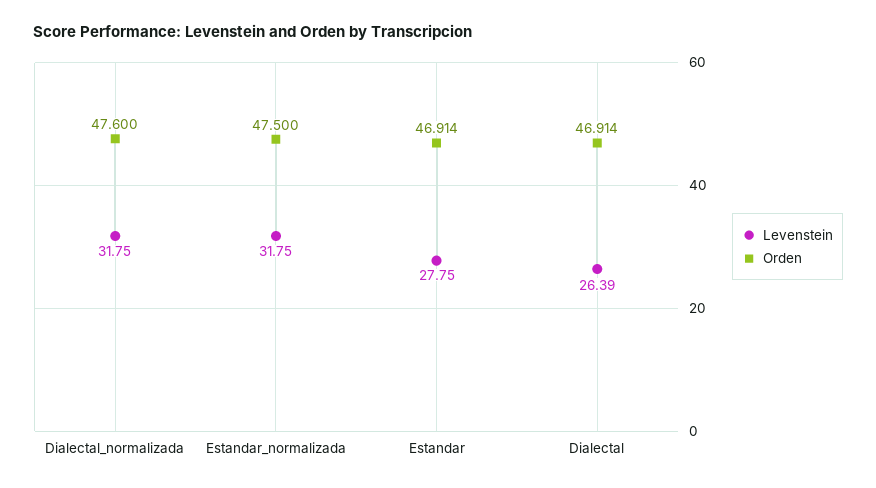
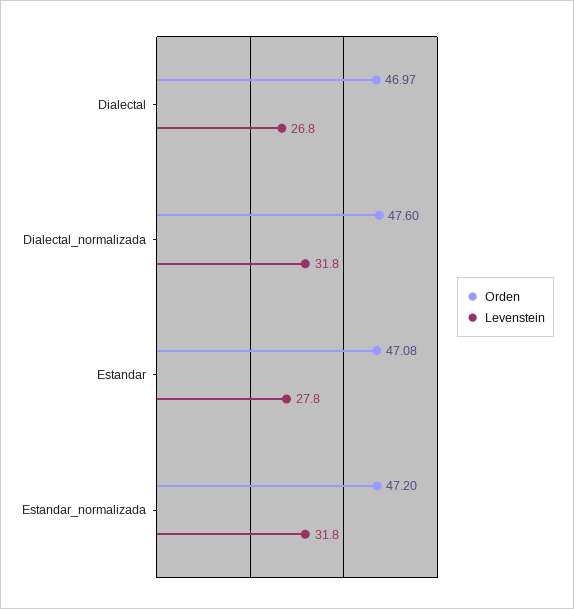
Orden, Estandar_normalizada: 47.5 -> 47.2
Orden, Estandar: 46.914 -> 47.08
Levenstein, Dialectal: 26.39 -> 26.8
Orden, Dialectal: 46.914 -> 46.97

